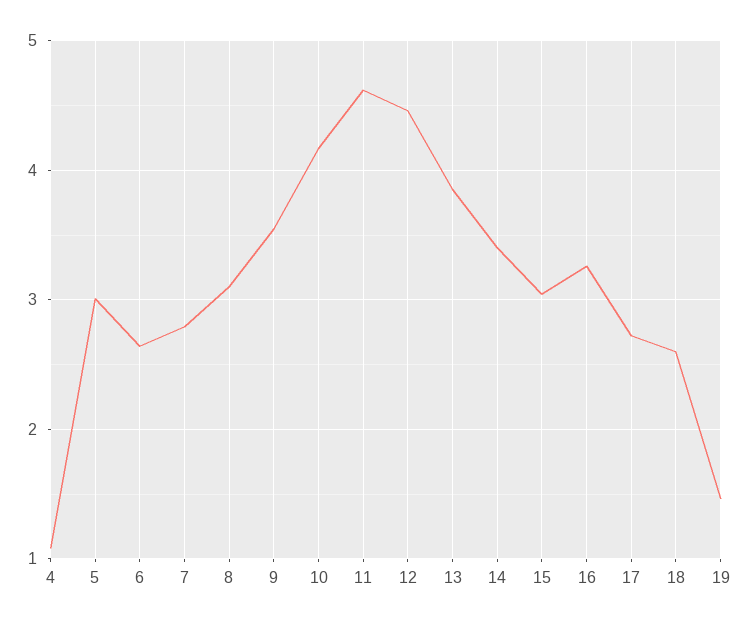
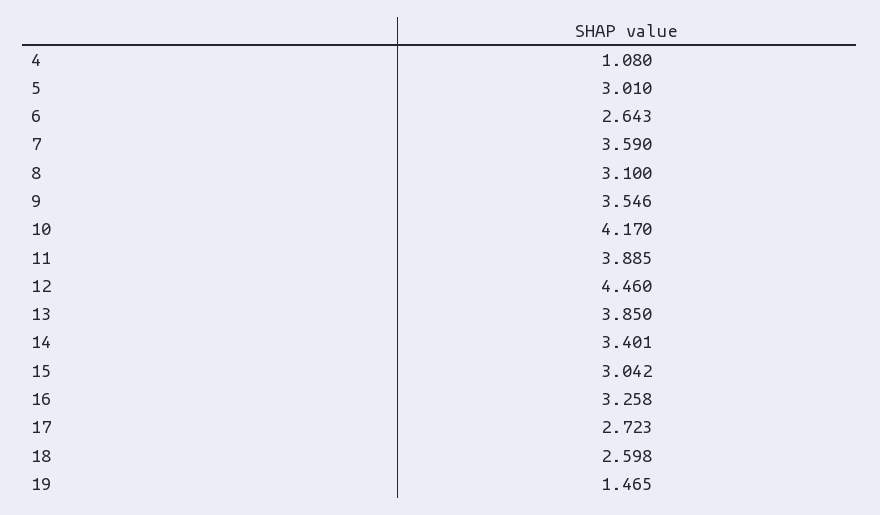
7: 2.8 -> 3.59
11: 4.6 -> 3.885

